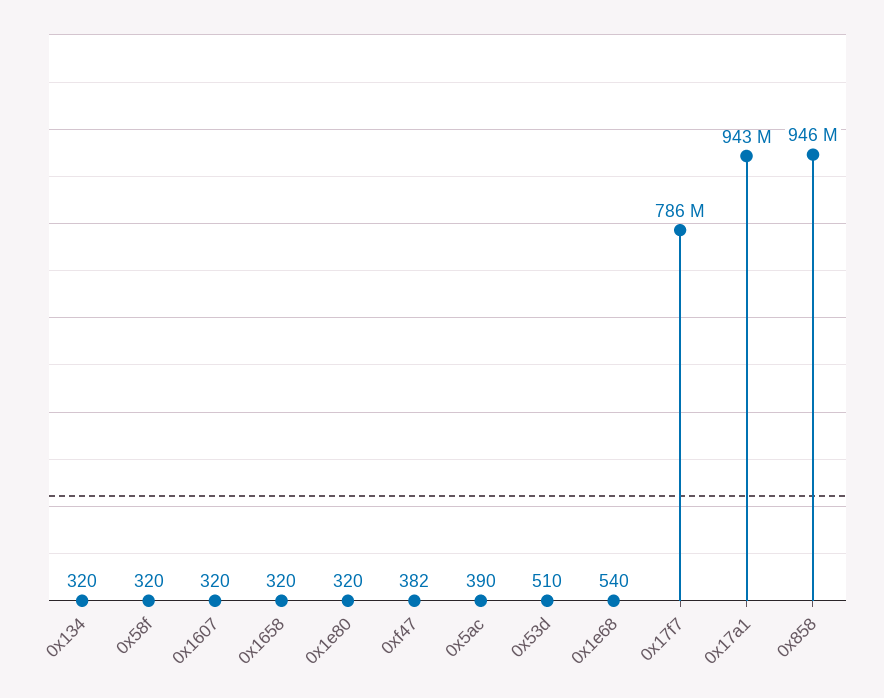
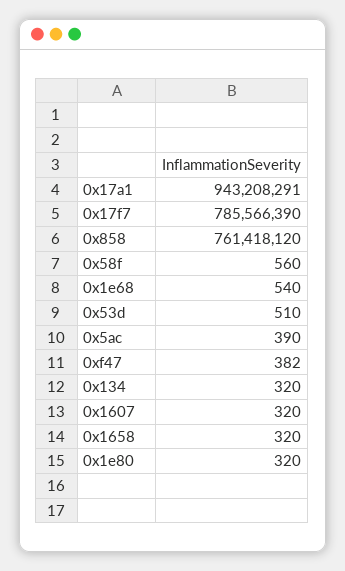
0x58f: 320 -> 560
0x858: 946000000 -> 761418120

